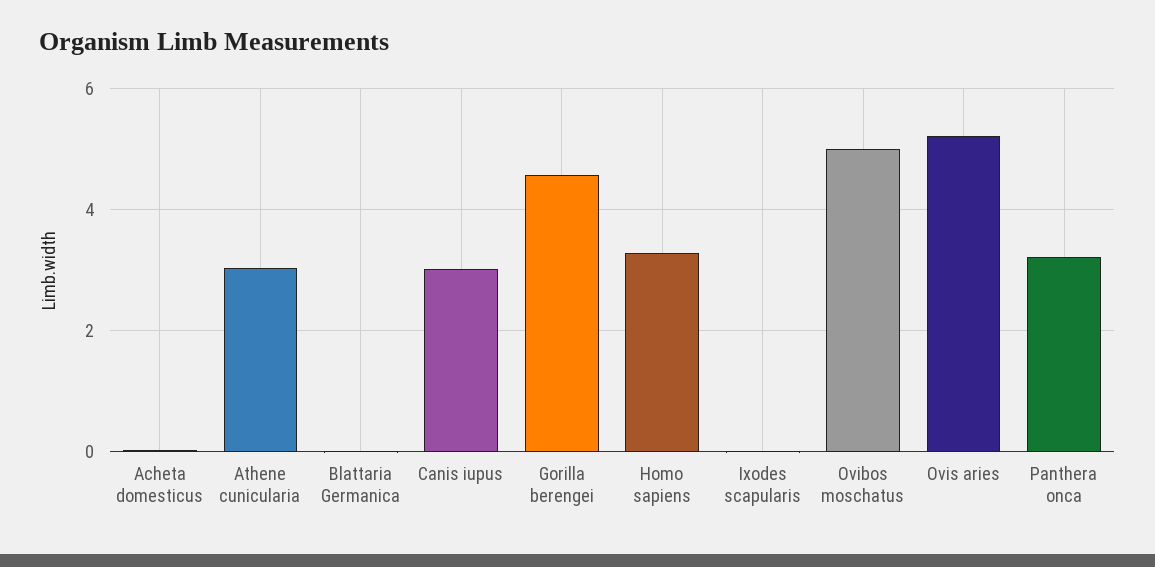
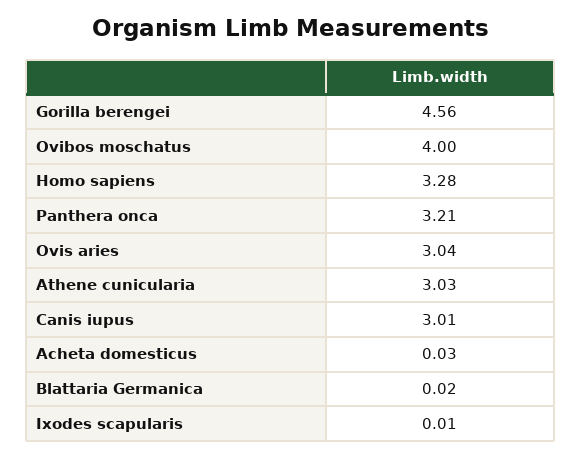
Ovibos moschatus: 5 -> 4
Ovis aries: 5.2 -> 3.04

